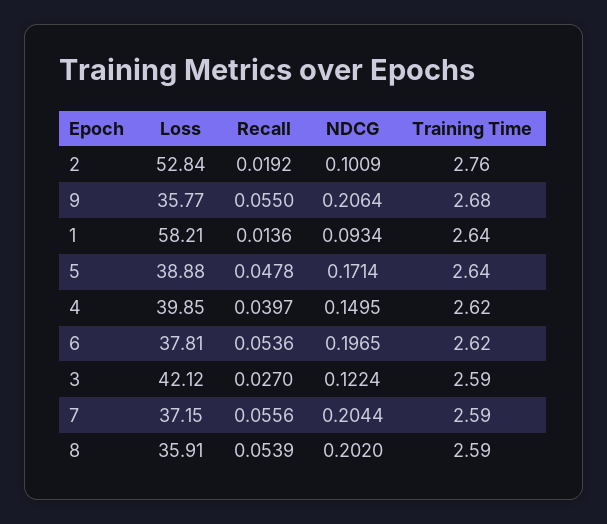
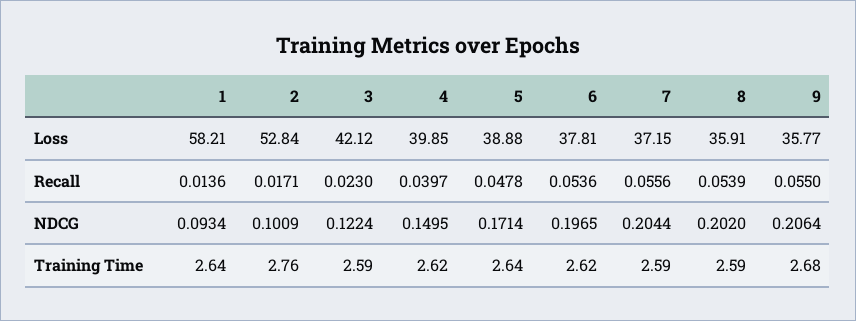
Recall, 2: 0.0192 -> 0.0171
Recall, 3: 0.027 -> 0.023

